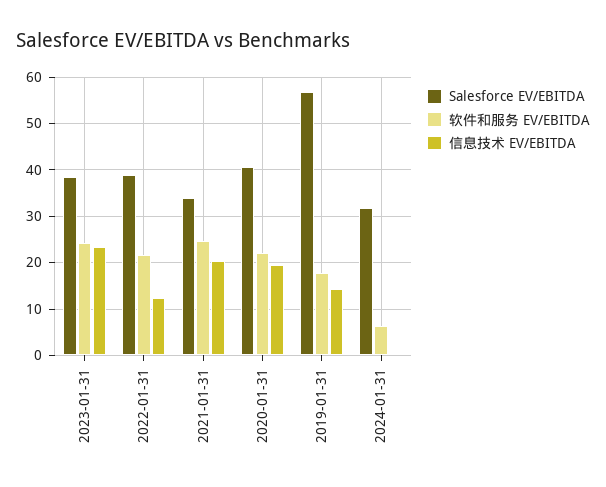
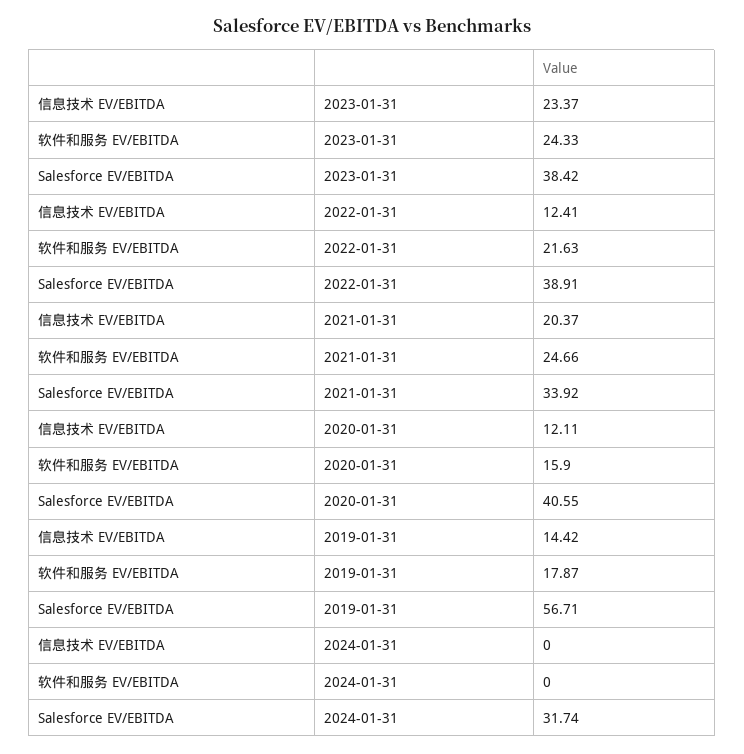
软件和服务 EV/EBITDA, 2020-01-31: 22 -> 15.9
信息技术 EV/EBITDA, 2020-01-31: 20 -> 12.11
软件和服务 EV/EBITDA, 2024-01-31: 6 -> 0

